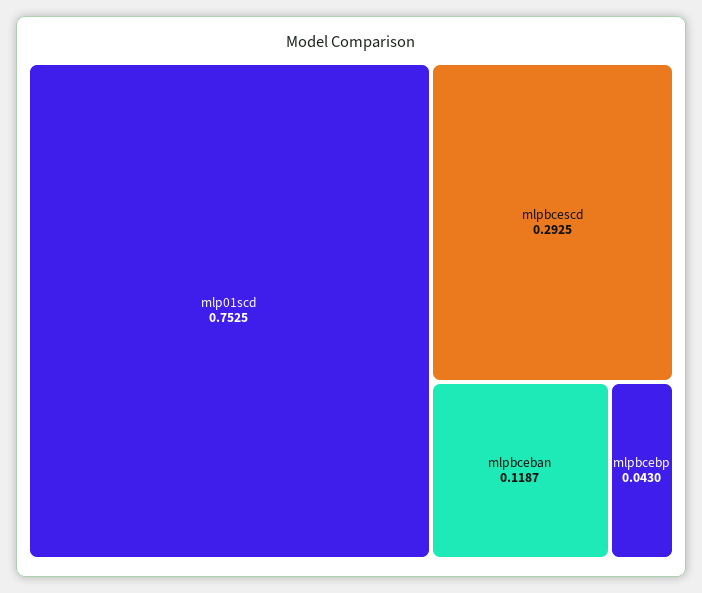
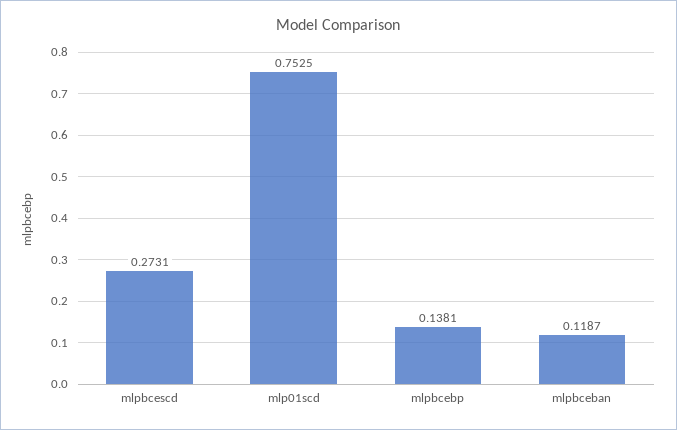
mlpbcescd: 0.2925 -> 0.2731
mlpbcebp: 0.043 -> 0.1381

